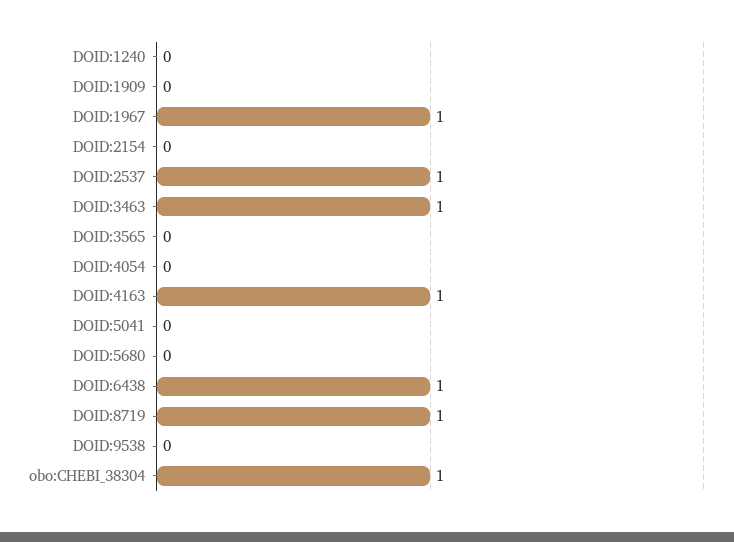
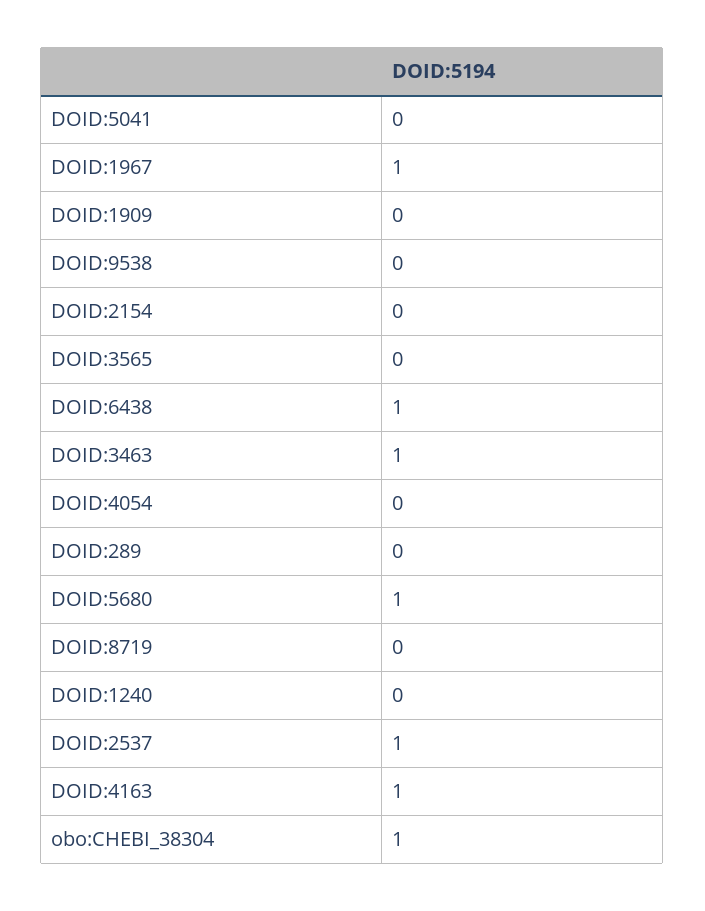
DOID:5680: 0 -> 1
DOID:8719: 1 -> 0
DOID:289: none -> 0

